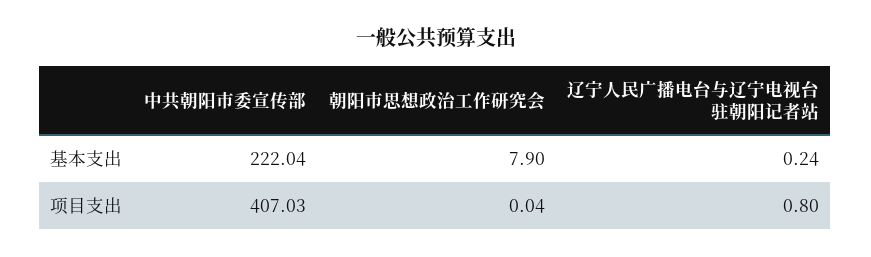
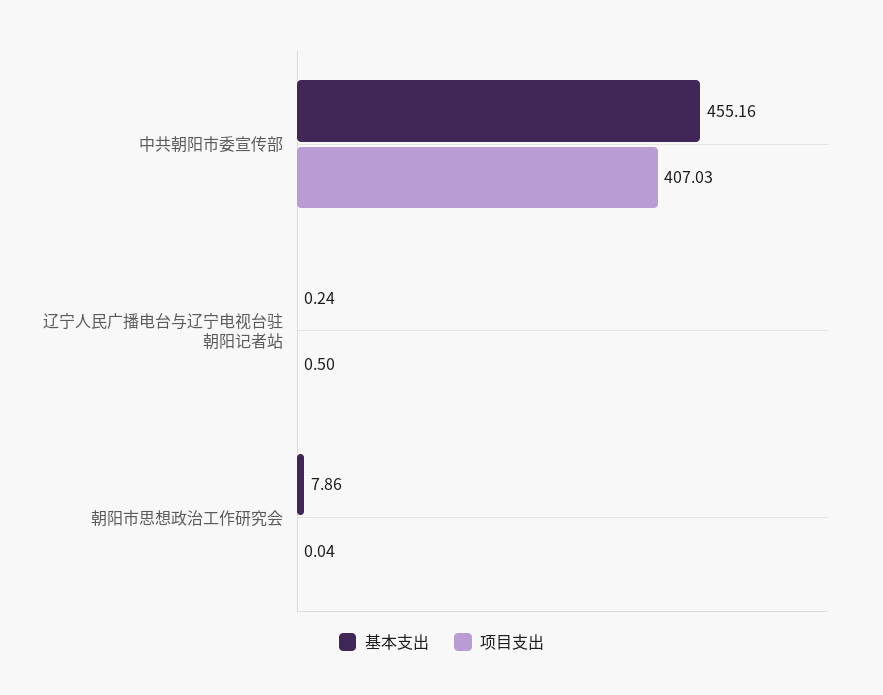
基本支出, 中共朝阳市委宣传部: 222.04 -> 455.16
基本支出, 朝阳市思想政治工作研究会: 7.9 -> 7.86
项目支出, 辽宁人民广播电台与辽宁电视台驻朝阳记者站: 0.8 -> 0.5

